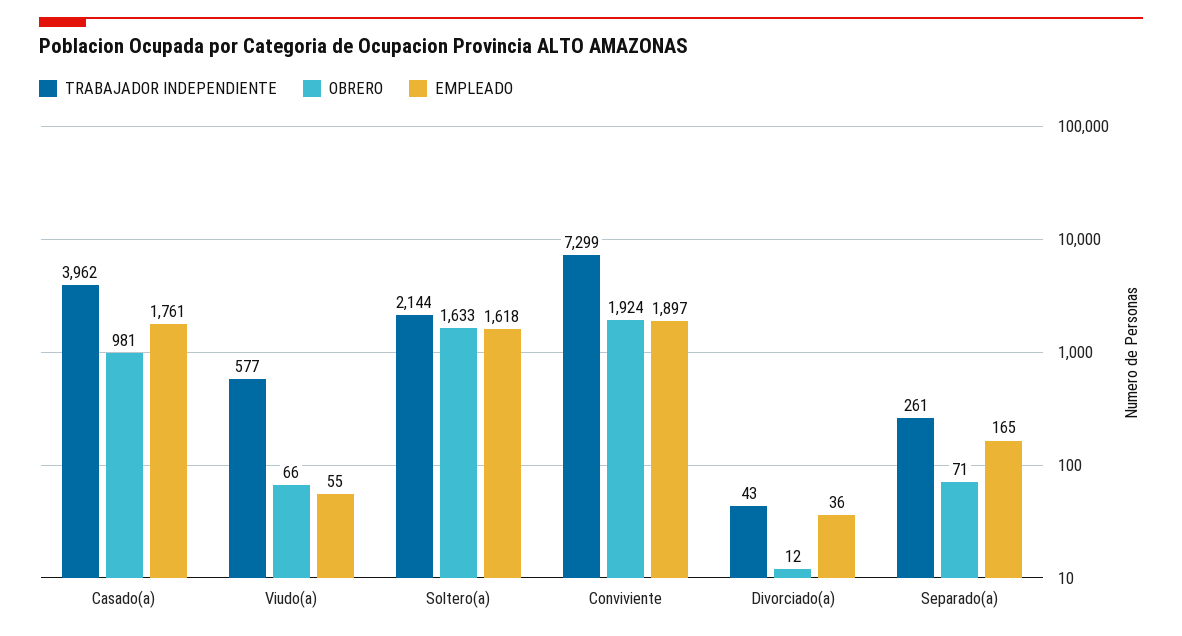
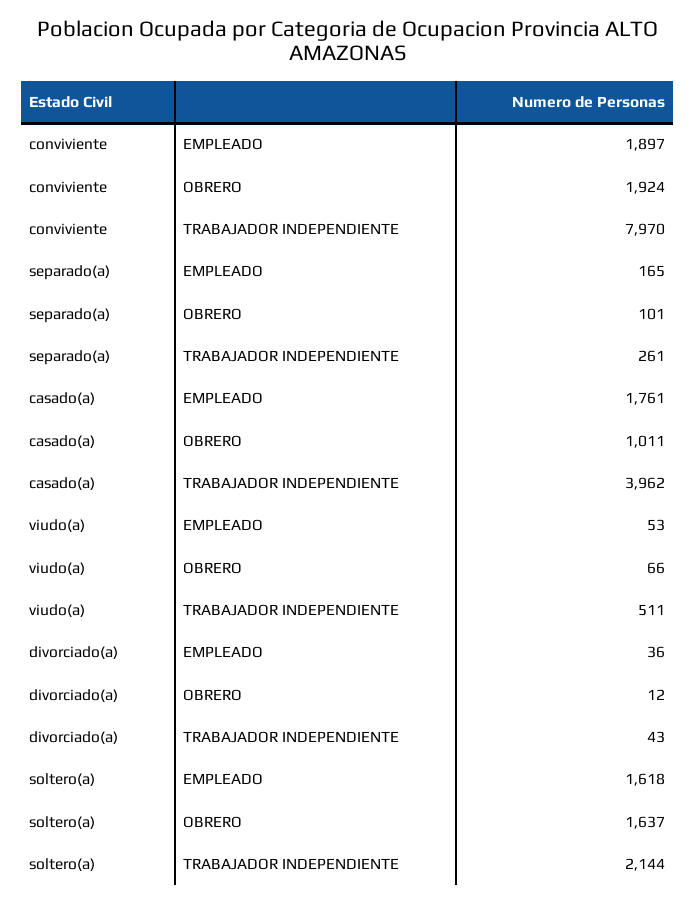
OBRERO, Casado(a): 981 -> 1011
TRABAJADOR INDEPENDIENTE, Viudo(a): 577 -> 511
EMPLEADO, Viudo(a): 55 -> 53
OBRERO, Soltero(a): 1633 -> 1637
TRABAJADOR INDEPENDIENTE, Conviviente: 7299 -> 7970
OBRERO, Separado(a): 71 -> 101

